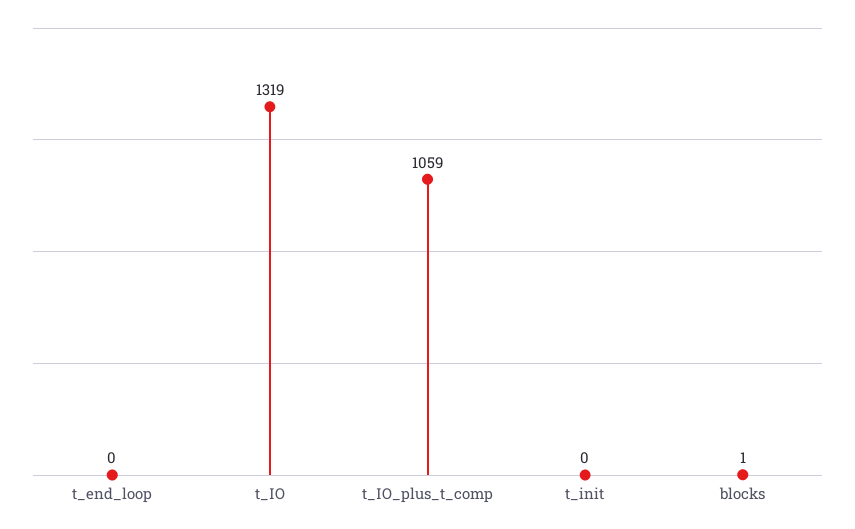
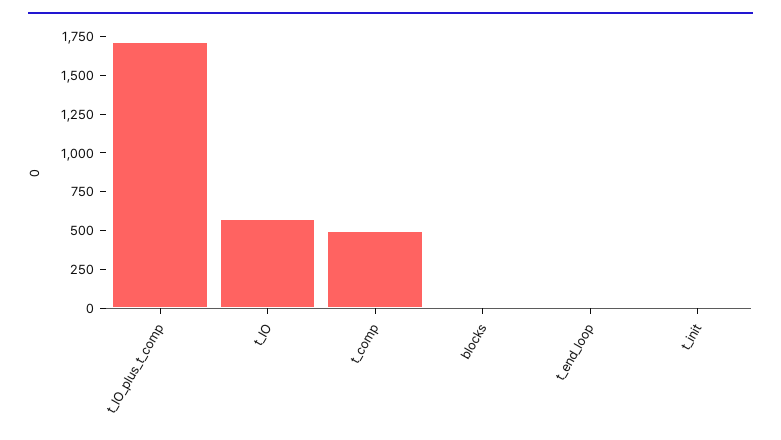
t_IO: 1319 -> 500
t_IO_plus_t_comp: 1059 -> 1750
t_comp: none -> 500

